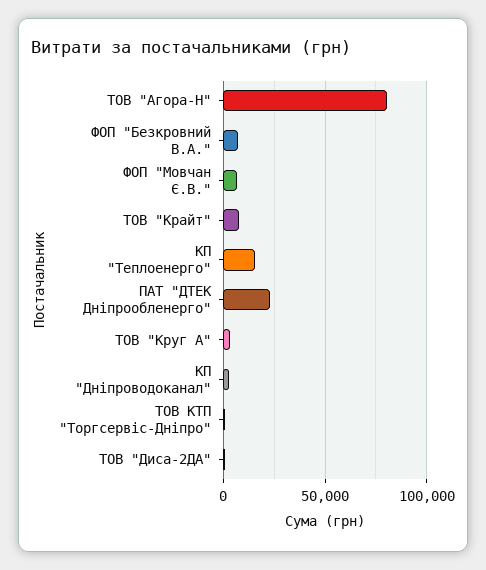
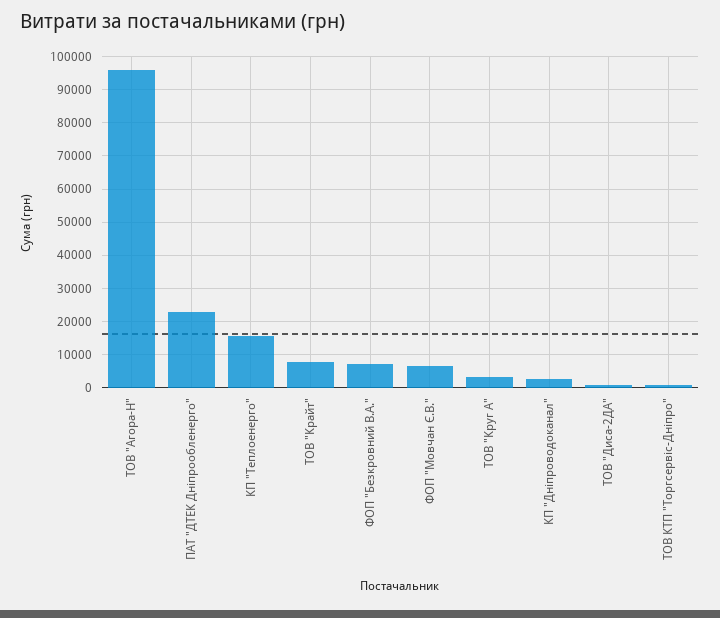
ТОВ "Агора-Н": 80000 -> 96000

